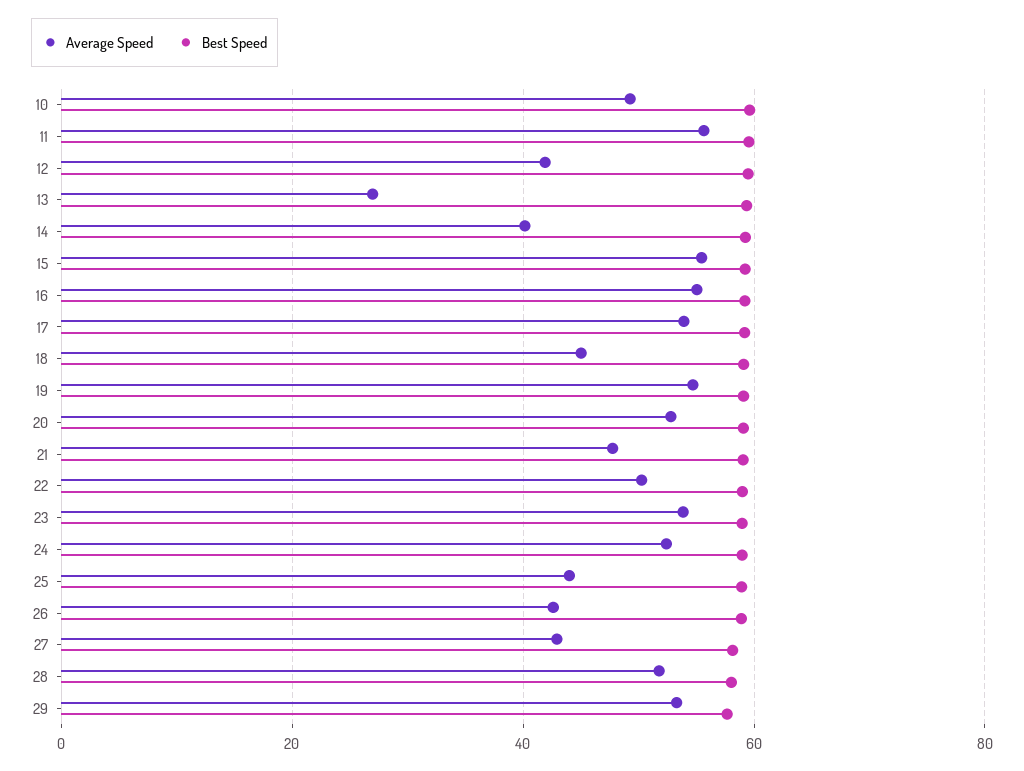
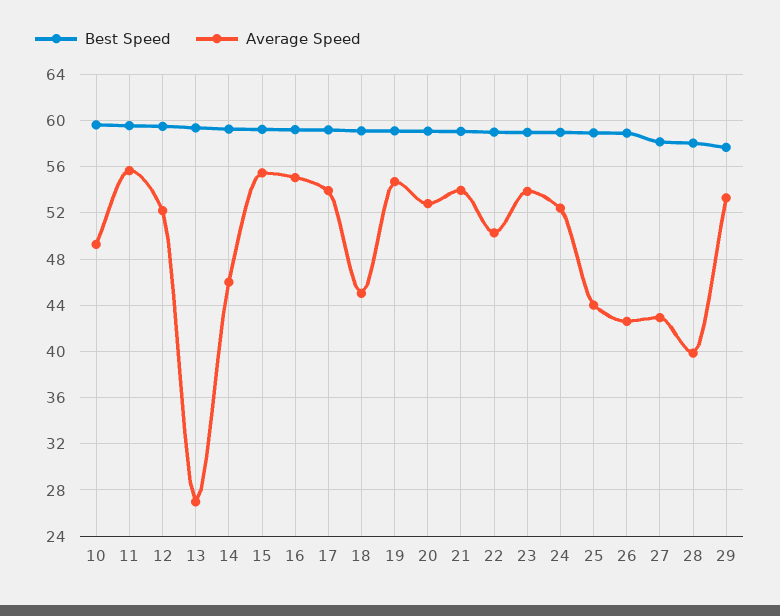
Average Speed, 12: 42 -> 52
Average Speed, 14: 40 -> 46
Average Speed, 21: 48 -> 54
Average Speed, 28: 52 -> 40

